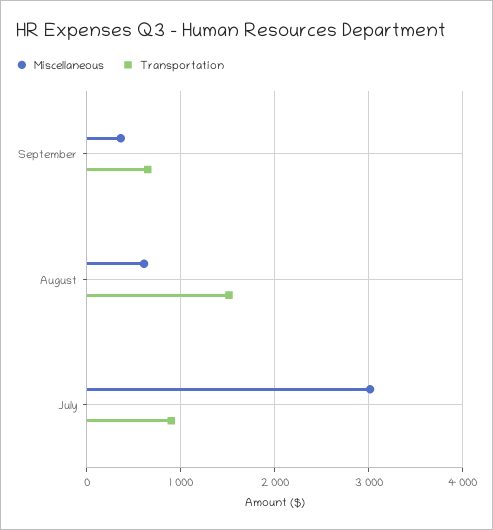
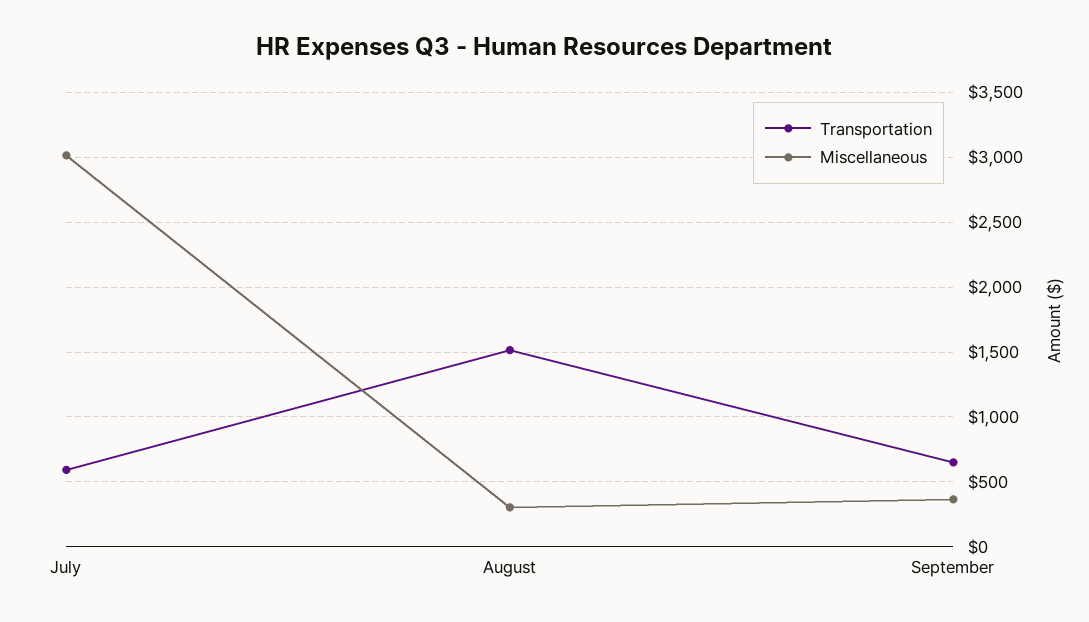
Miscellaneous, August: 600 -> 300
Transportation, July: 900 -> 600

